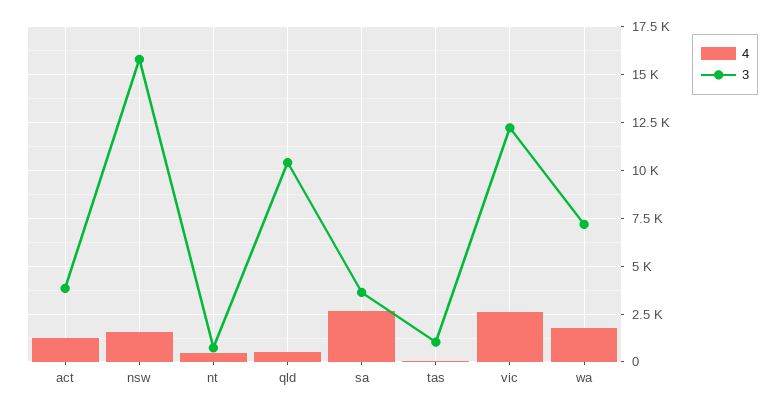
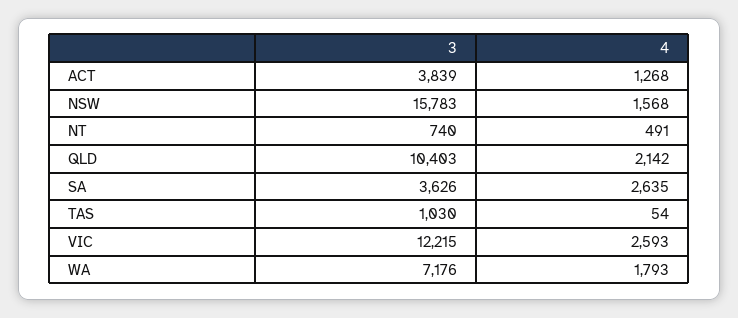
4, qld: 500 -> 2142

